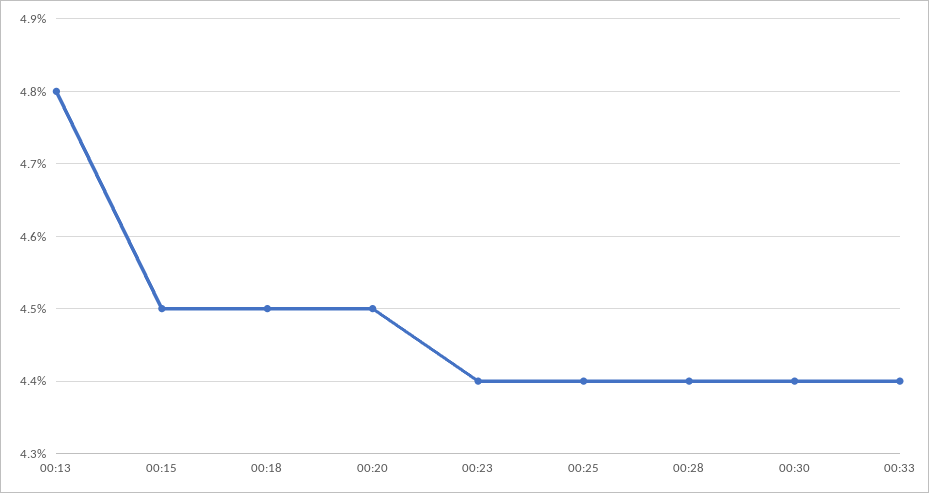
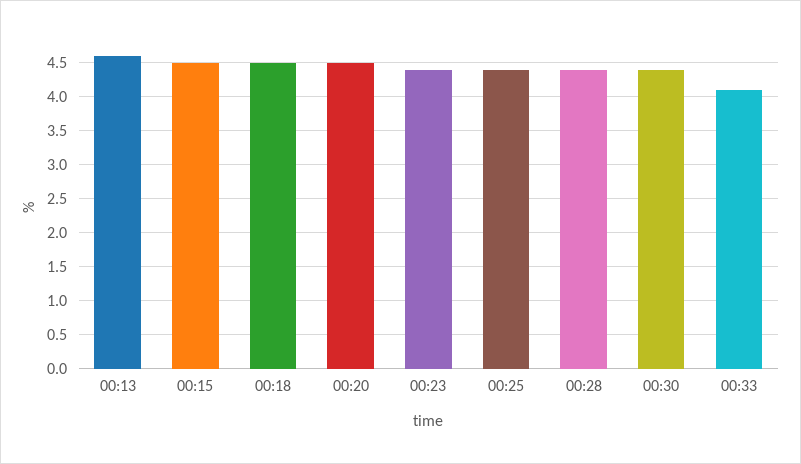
00:13: 4.8 -> 4.6
00:33: 4.4 -> 4.1

